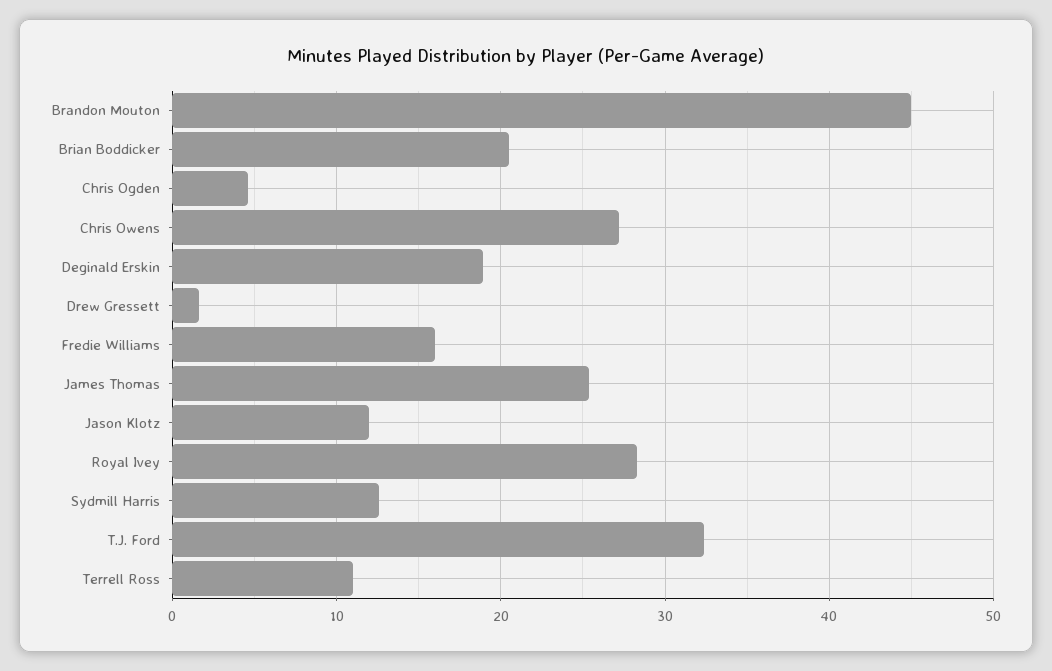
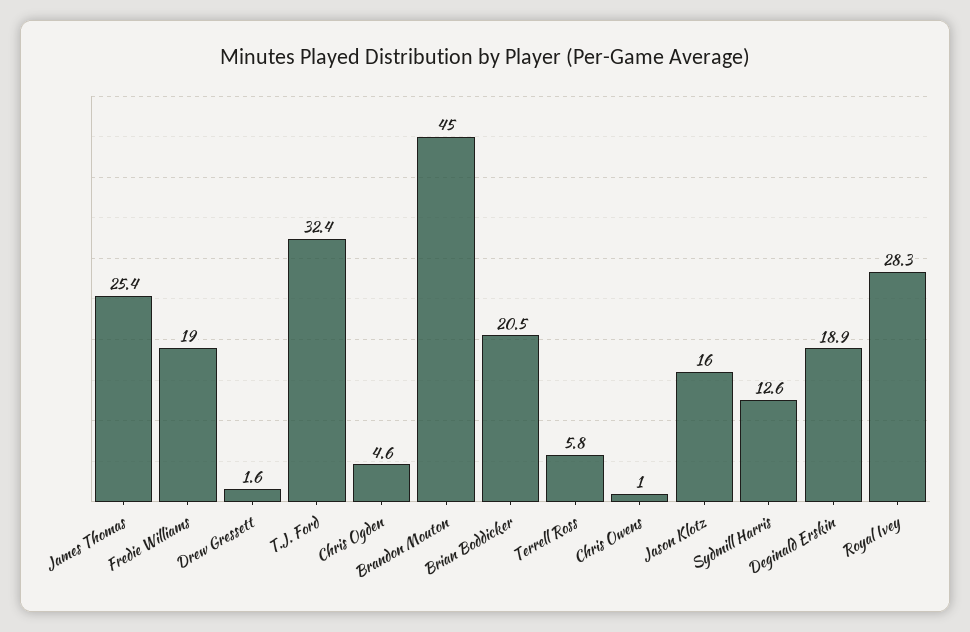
Chris Owens: 27 -> 1
Fredie Williams: 16 -> 19
Jason Klotz: 12 -> 16
Terrell Ross: 11 -> 5.8

